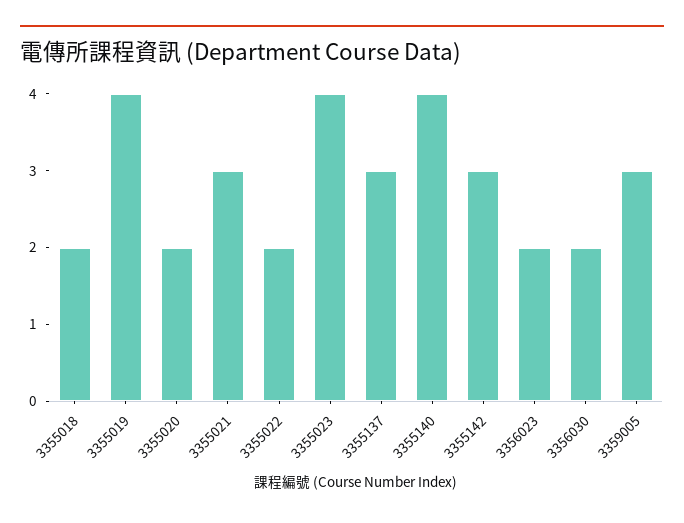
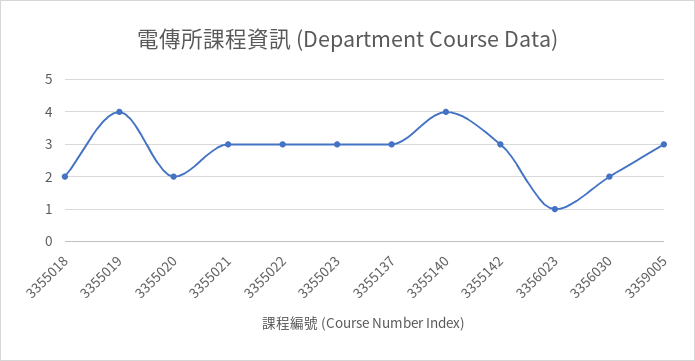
3355022: 2 -> 3
3355023: 4 -> 3
3356023: 2 -> 1

